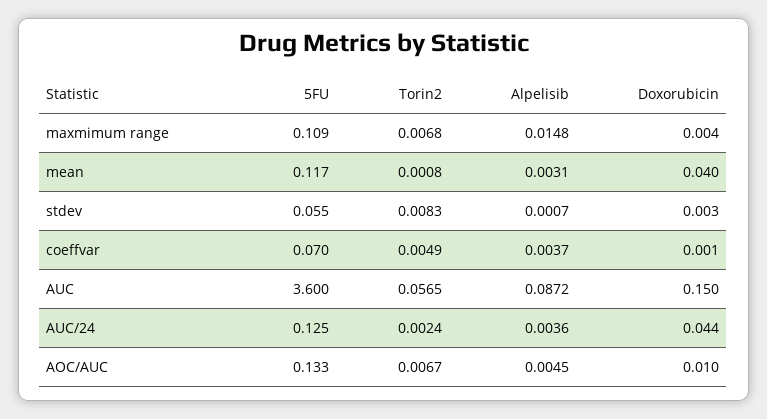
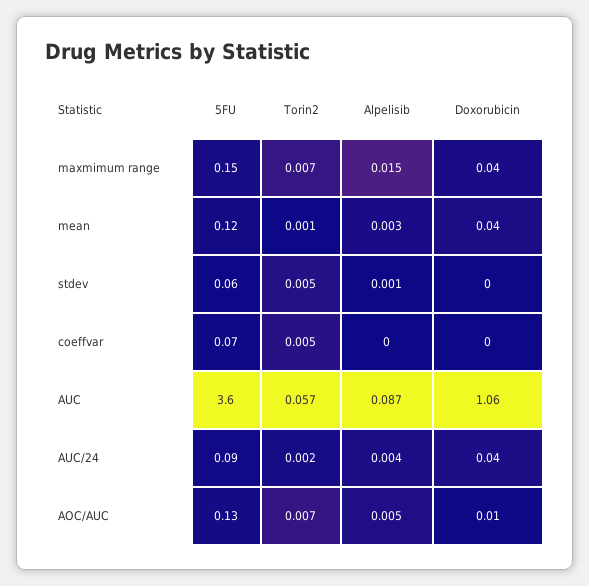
5FU, maxmimum range: 0.109 -> 0.15
Doxorubicin, maxmimum range: 0.004 -> 0.04
Torin2, stdev: 0.0083 -> 0.005
Alpelisib, coeffvar: 0.0037 -> 0
Doxorubicin, AUC: 0.15 -> 1.06
5FU, AUC/24: 0.125 -> 0.09

